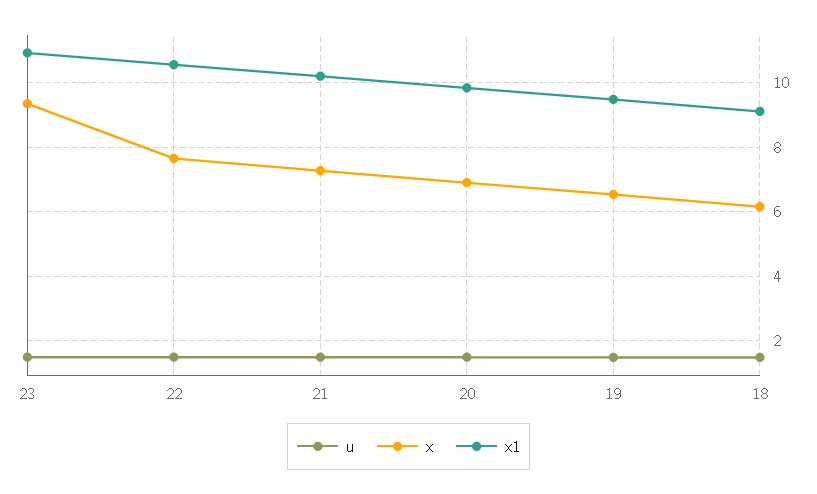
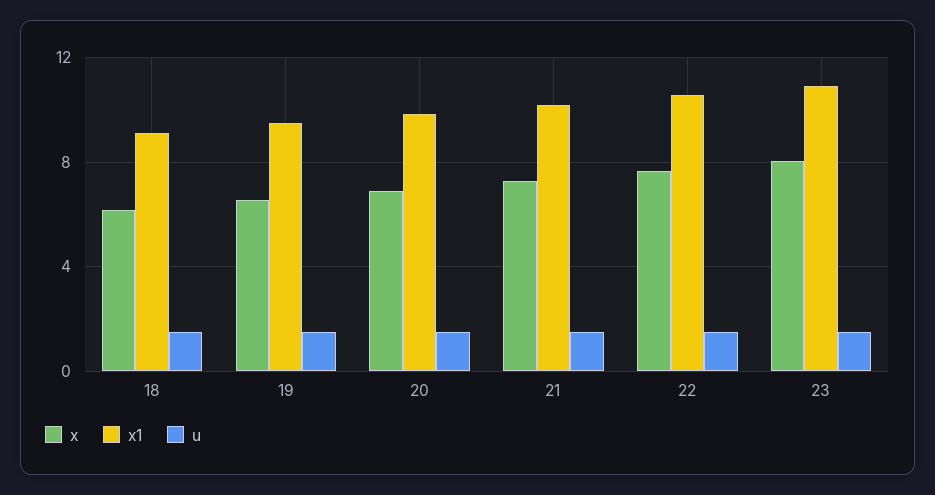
x, 23: 9.4 -> 8

